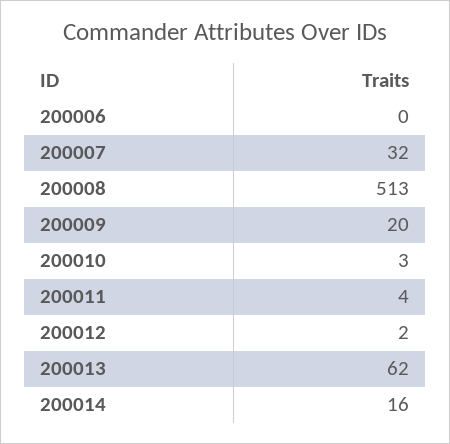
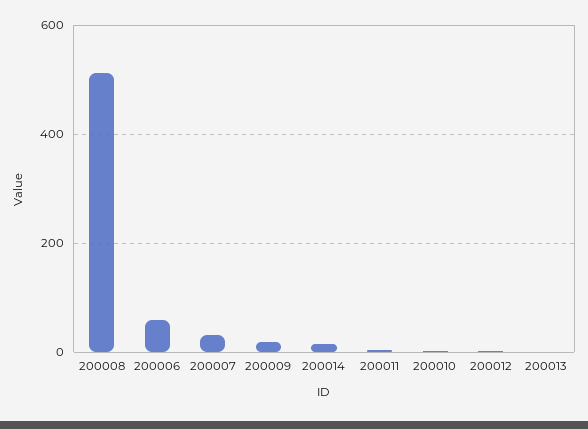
200006: 0 -> 60
200013: 62 -> 0

